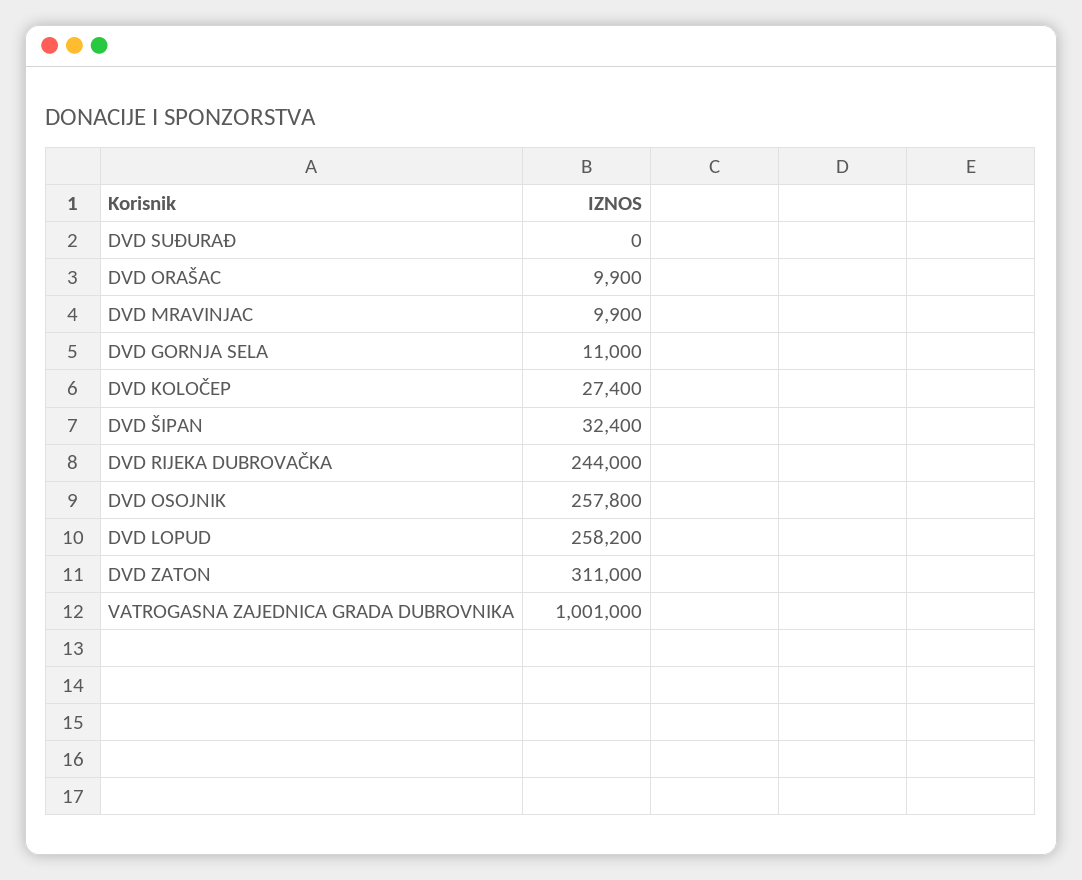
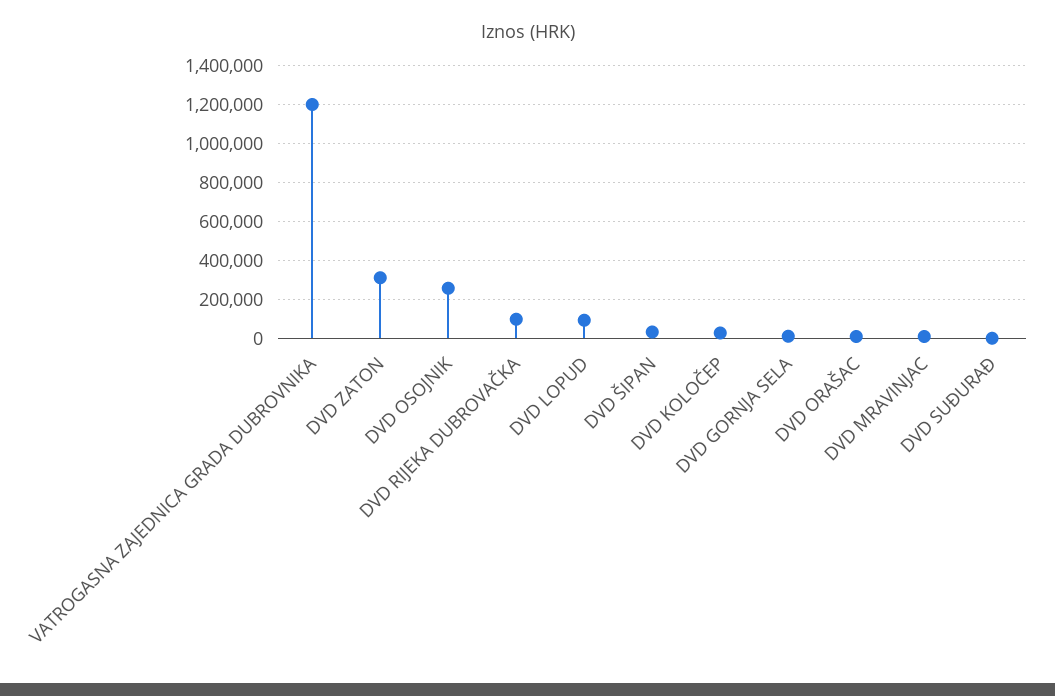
DVD RIJEKA DUBROVAČKA: 244000 -> 100000
DVD LOPUD: 258200 -> 100000
VATROGASNA ZAJEDNICA GRADA DUBROVNIKA: 1001000 -> 1200000

